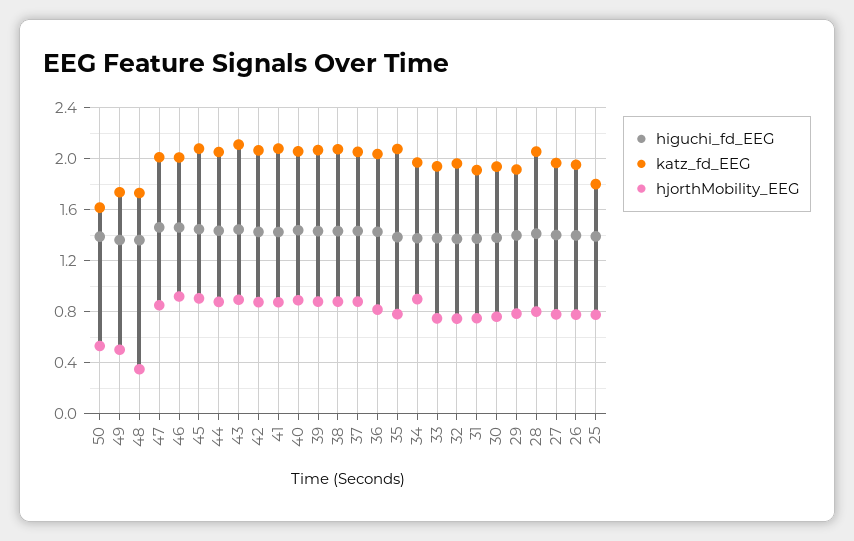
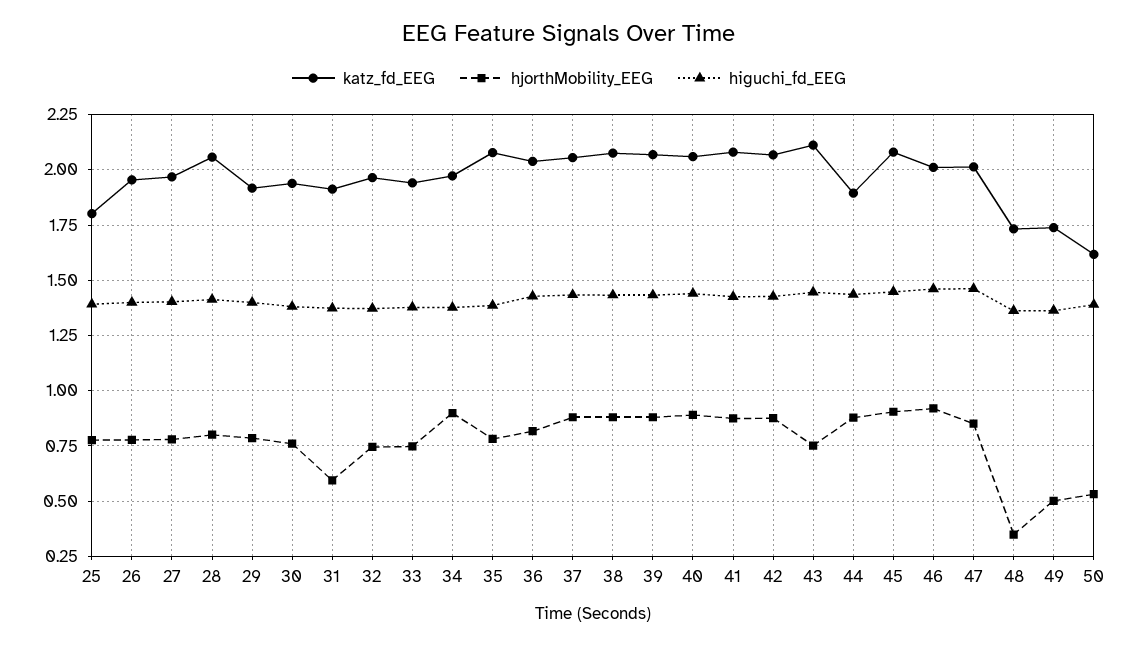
katz_fd_EEG, 44: 2.05 -> 1.9
hjorthMobility_EEG, 43: 0.9 -> 0.75
hjorthMobility_EEG, 31: 0.75 -> 0.6

